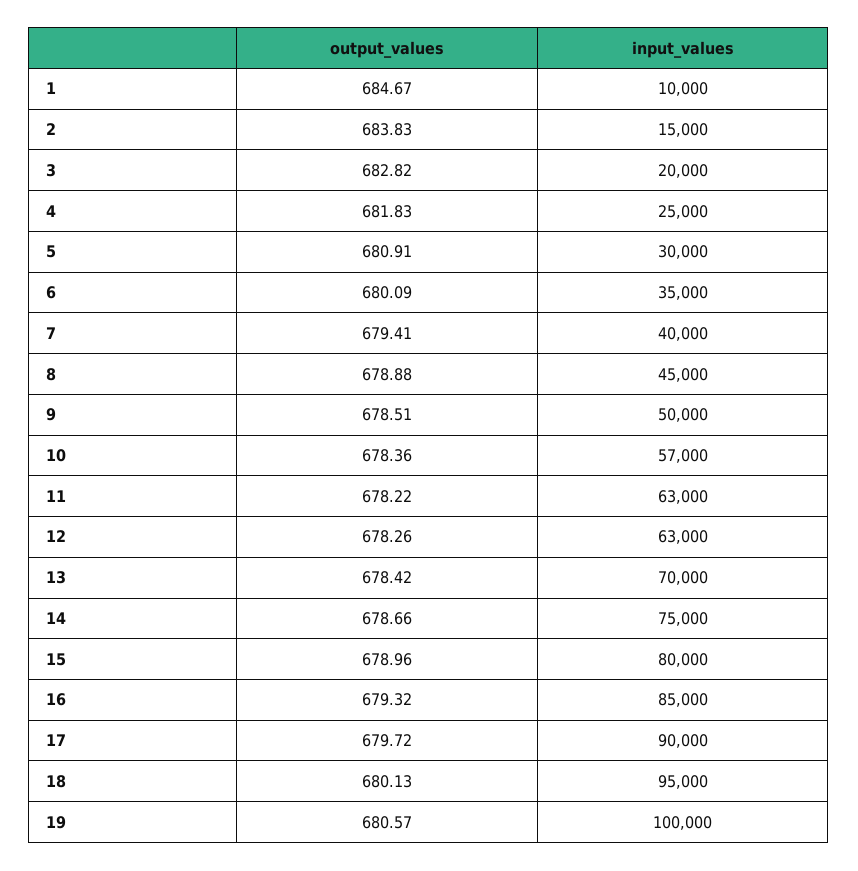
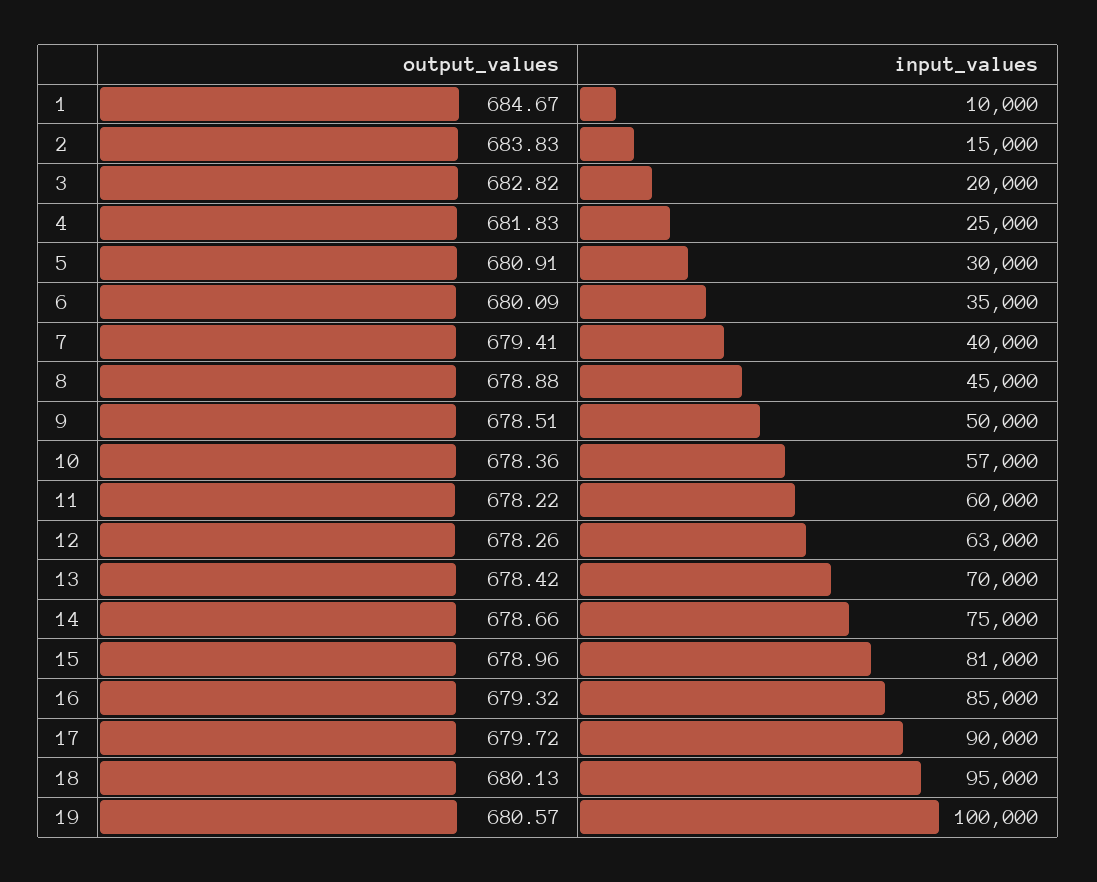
input_values, 11: 63000 -> 60000
input_values, 15: 80000 -> 81000

